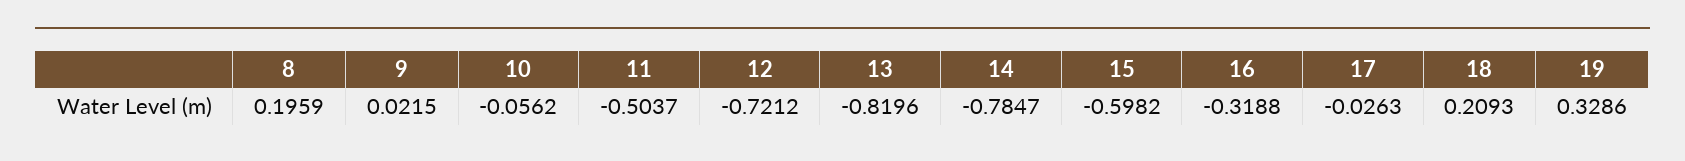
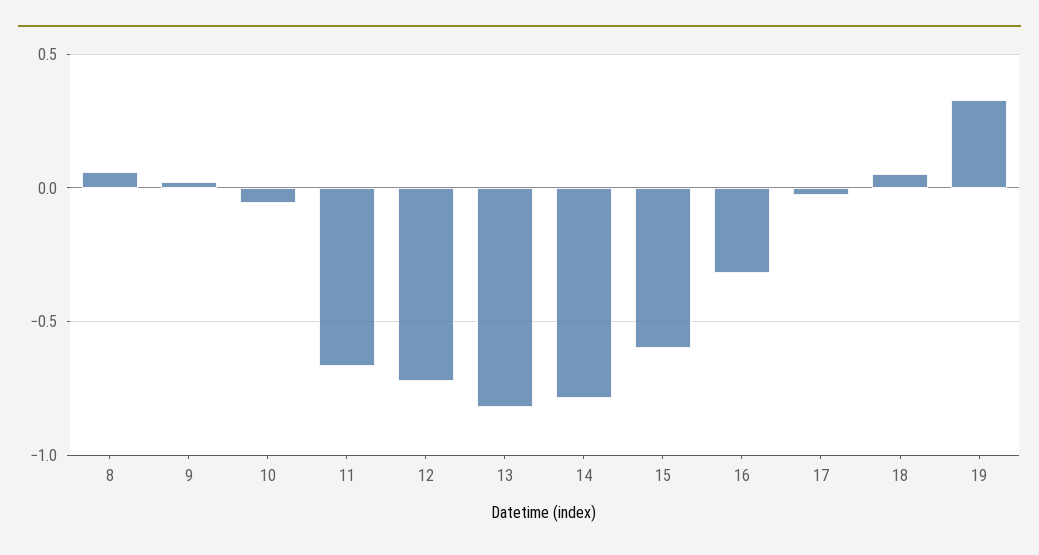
8: 0.1959 -> 0.05
11: -0.5037 -> -0.65
18: 0.2093 -> 0.05

